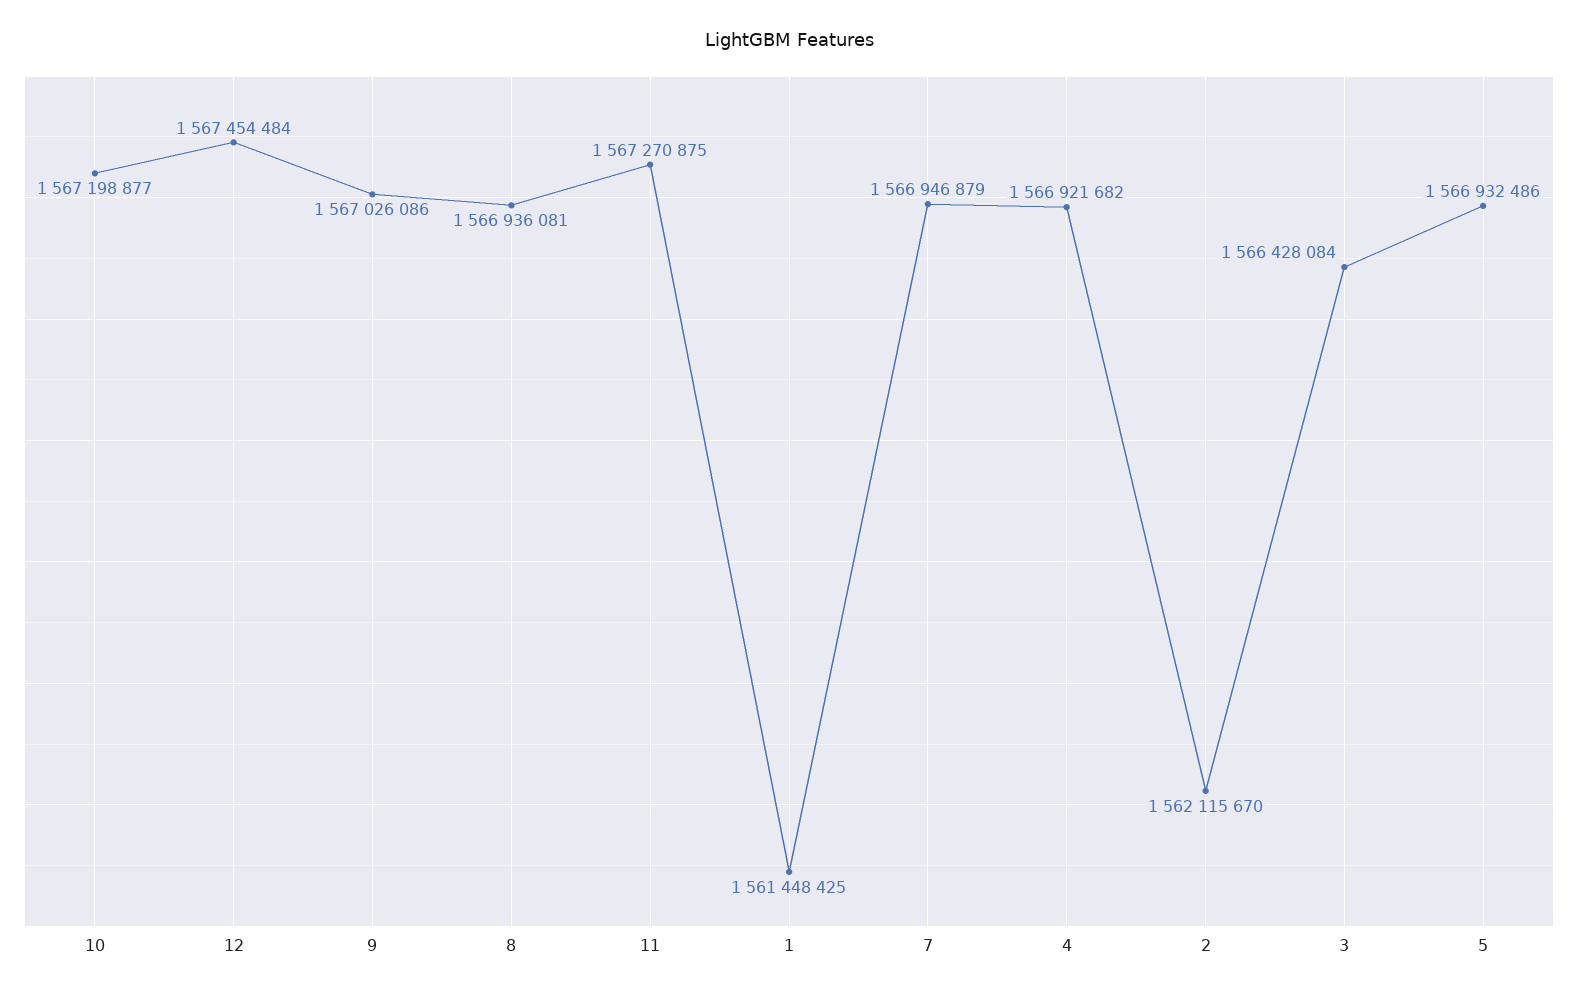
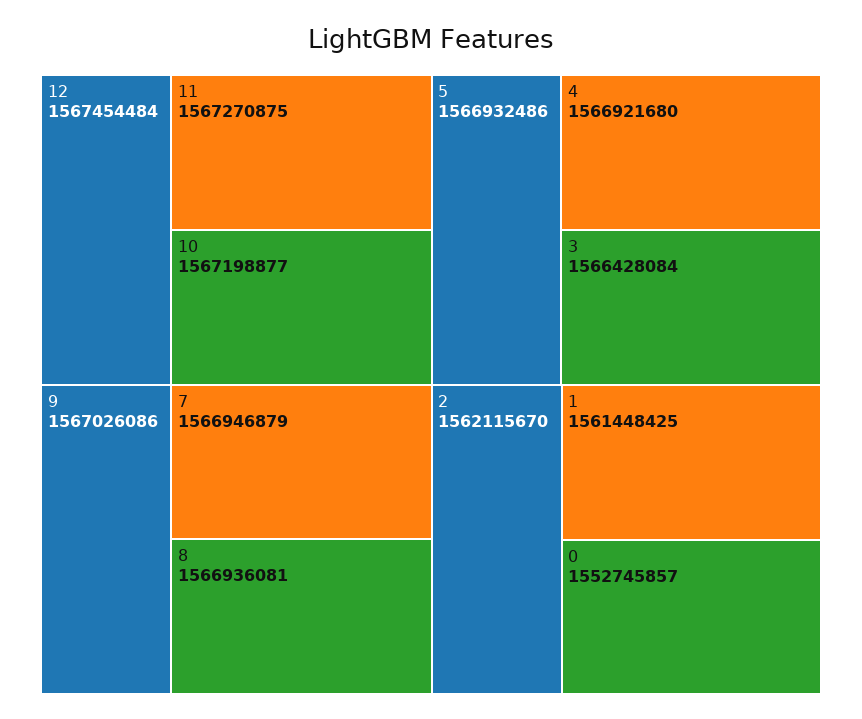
4: 1566921682 -> 1566921680
0: none -> 1552745857

